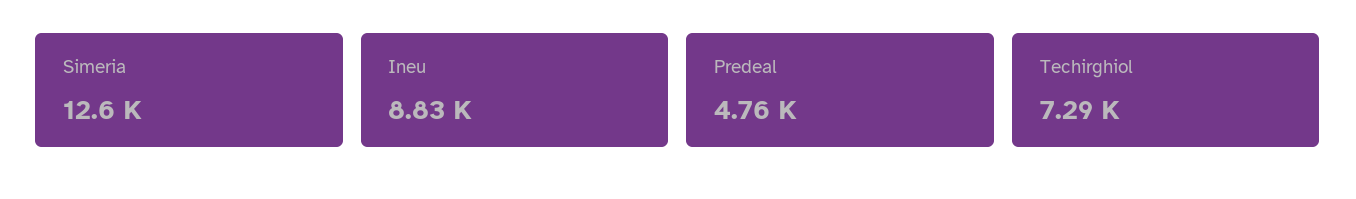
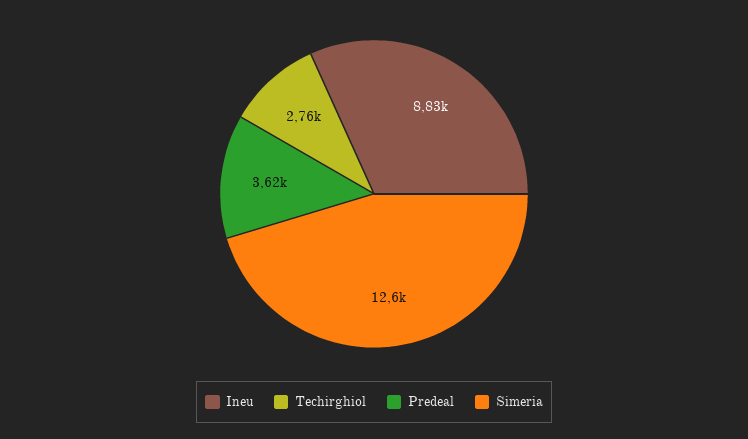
Predeal: 4760 -> 3620
Techirghiol: 7290 -> 2760

